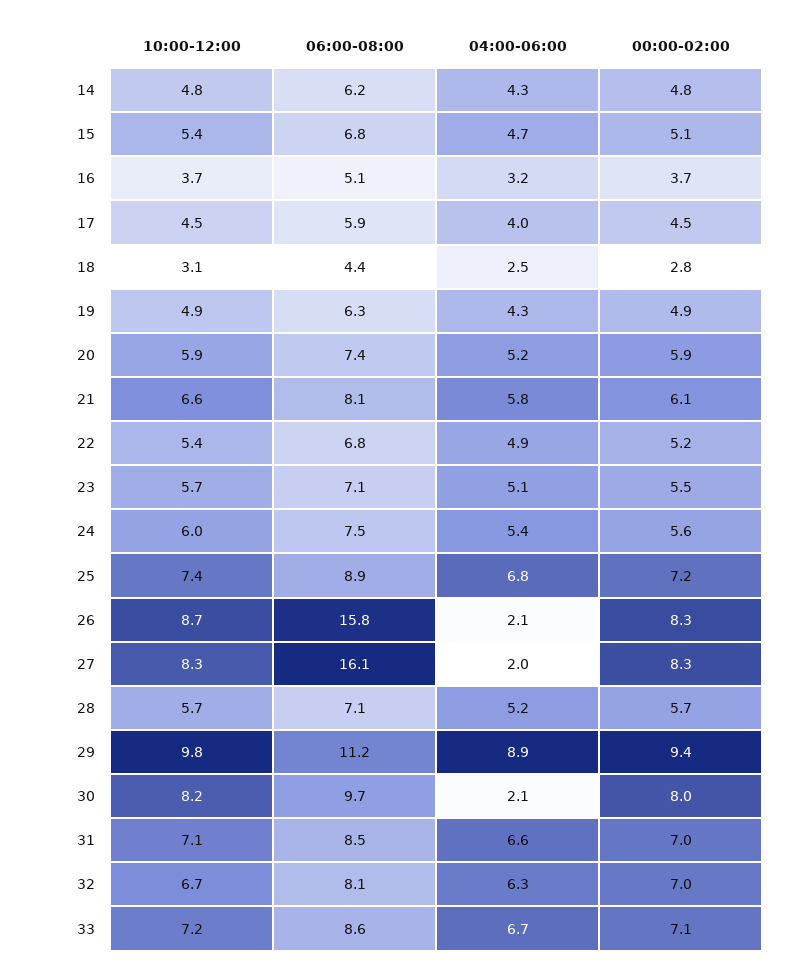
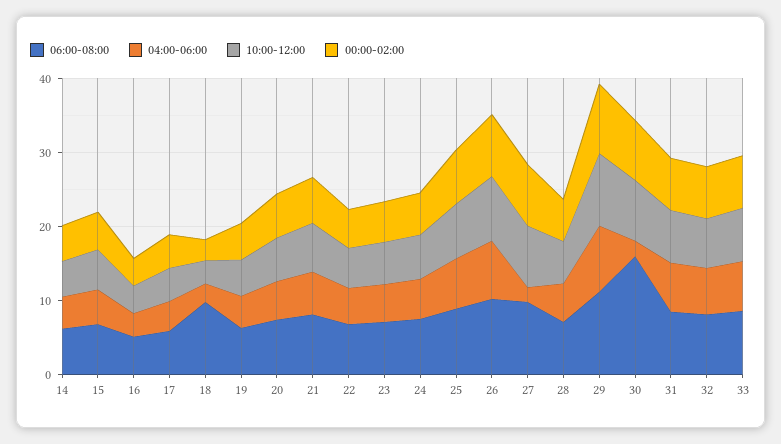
06:00-08:00, 18: 4.4 -> 10
06:00-08:00, 26: 15.8 -> 10
04:00-06:00, 26: 2.1 -> 8
06:00-08:00, 27: 16.1 -> 10
06:00-08:00, 30: 9.7 -> 16

